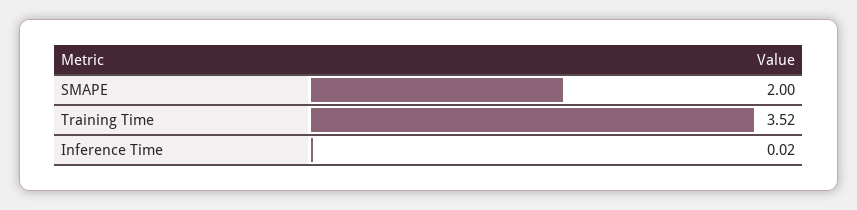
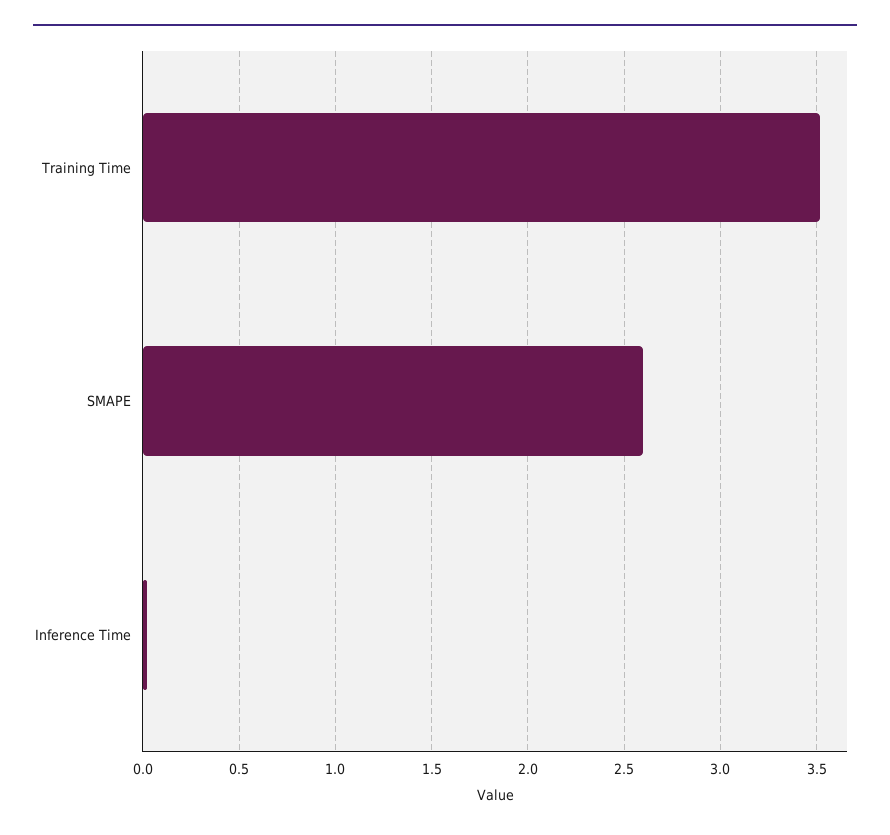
SMAPE: 2 -> 2.6

